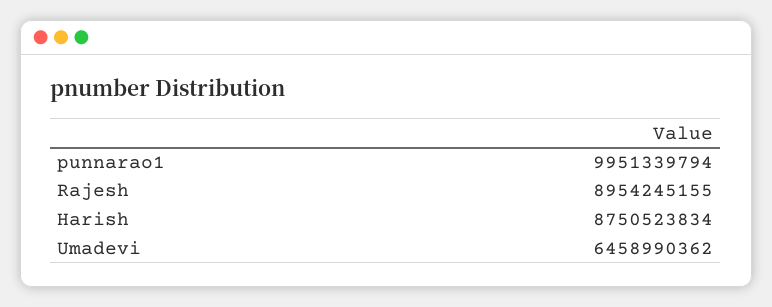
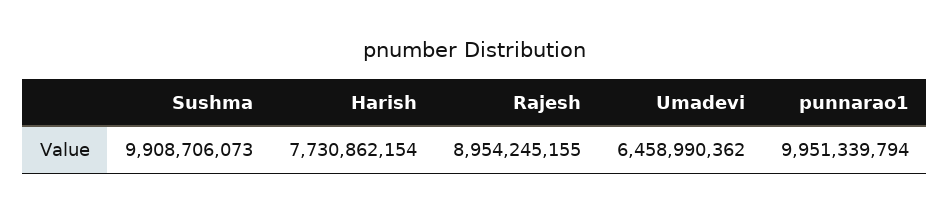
Harish: 8750523834 -> 7730862154
Sushma: none -> 9908706073

